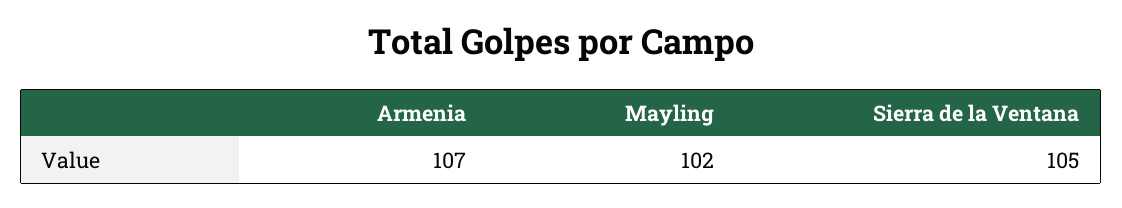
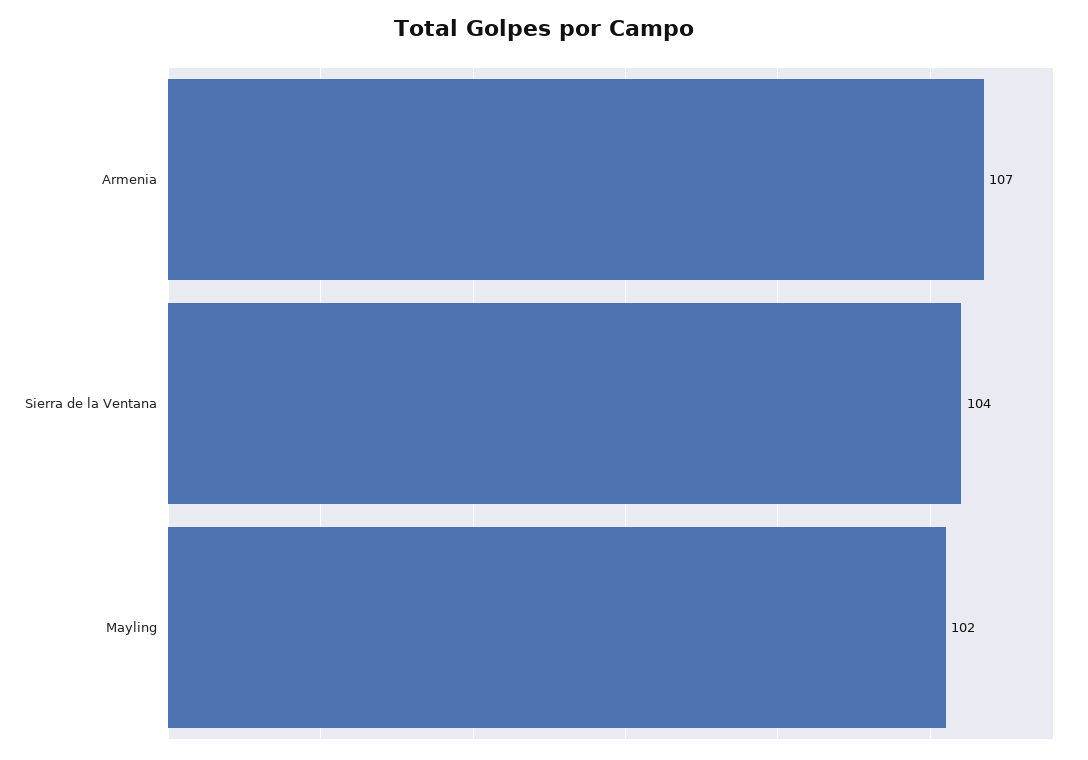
Sierra de la Ventana: 105 -> 104

